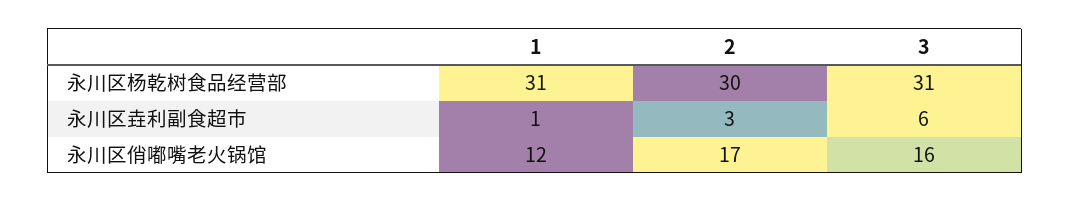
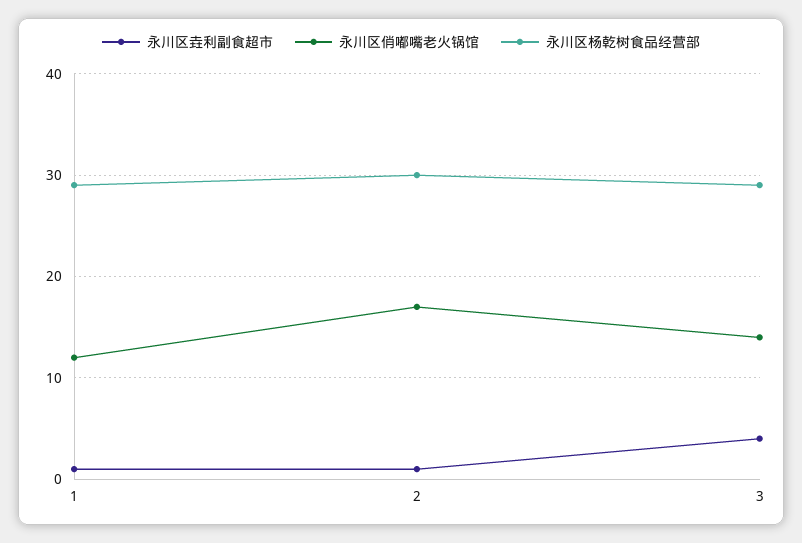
永川区杨乾树食品经营部, 1: 31 -> 29
永川区杨乾树食品经营部, 3: 31 -> 29
永川区垚利副食超市, 2: 3 -> 1
永川区垚利副食超市, 3: 6 -> 4
永川区俏嘟嘴老火锅馆, 3: 16 -> 14

